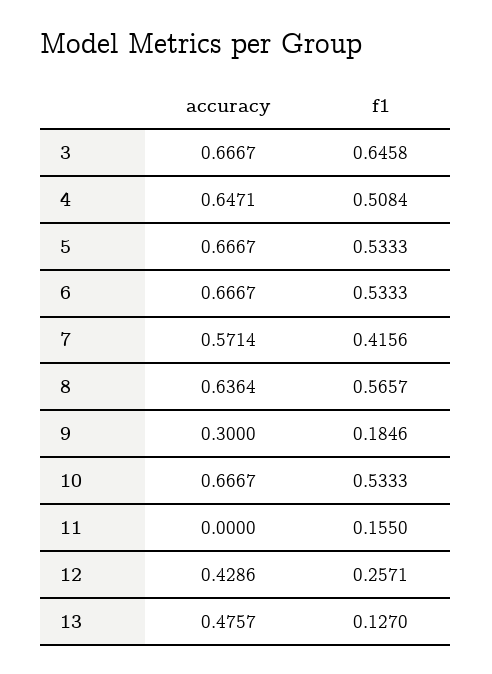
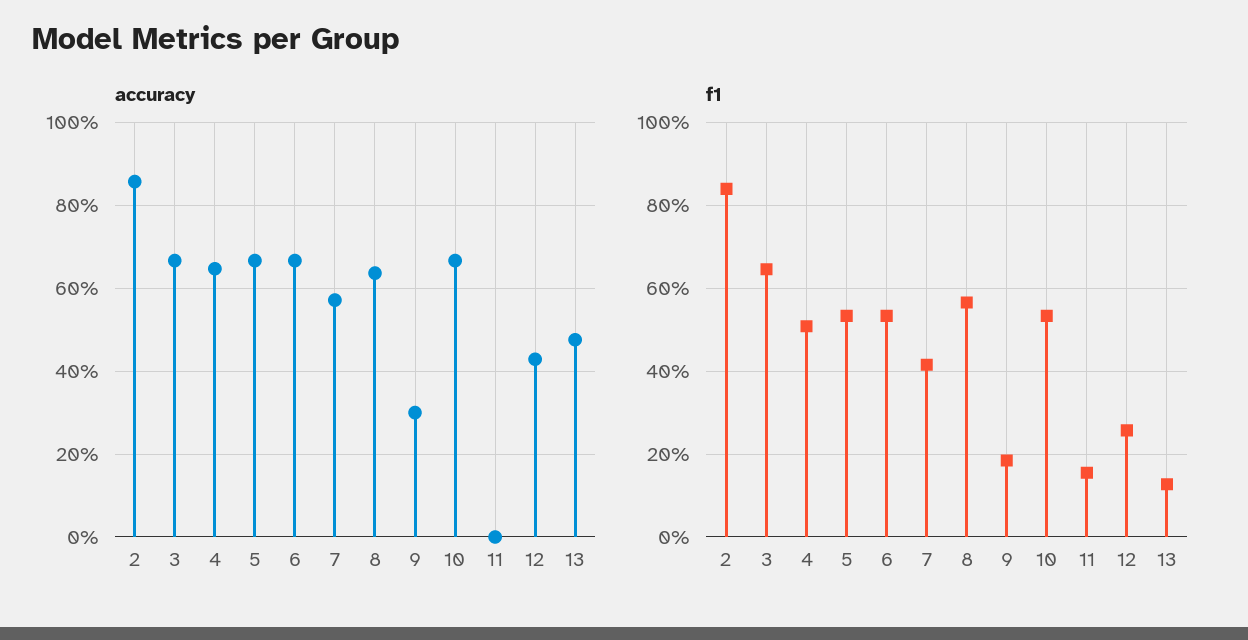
accuracy, 2: none -> 0.86
f1, 2: none -> 0.84

